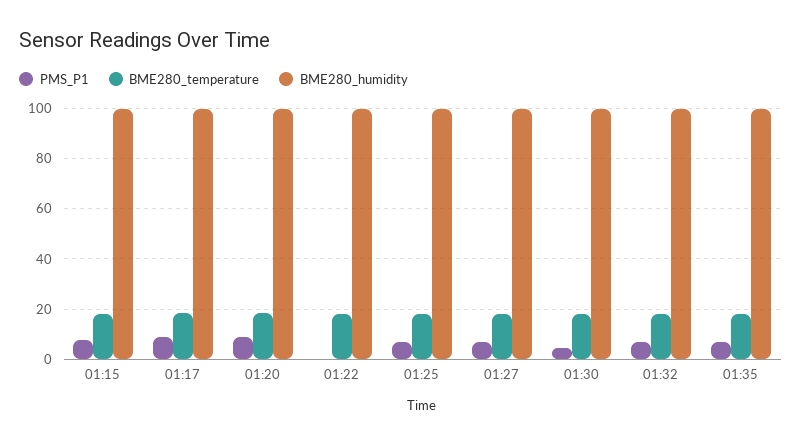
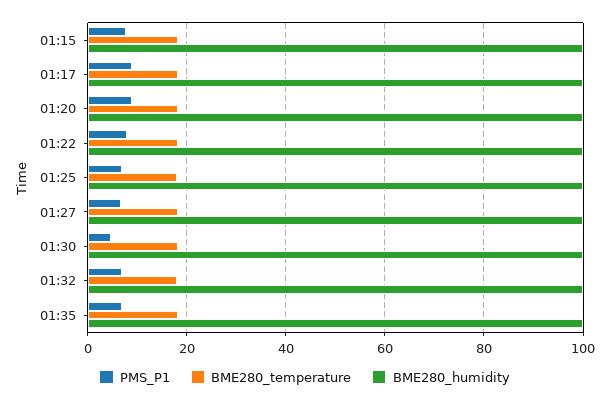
PMS_P1, 01:22: 0 -> 8

